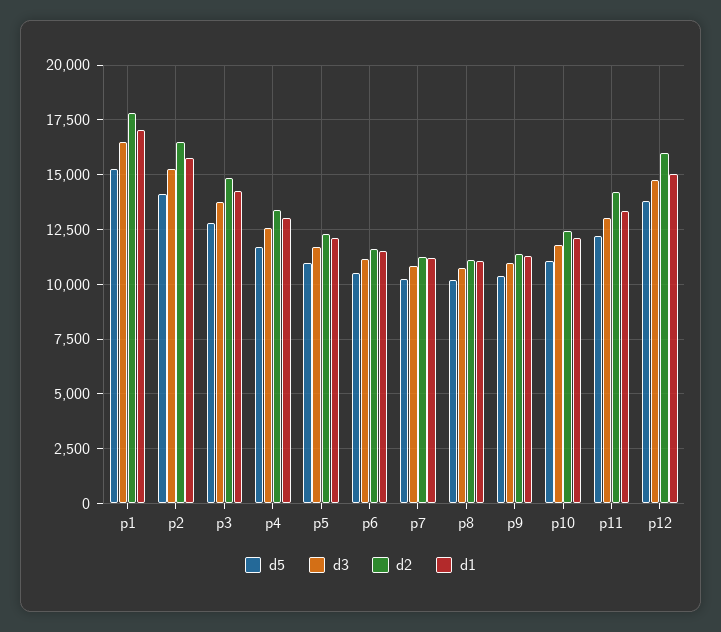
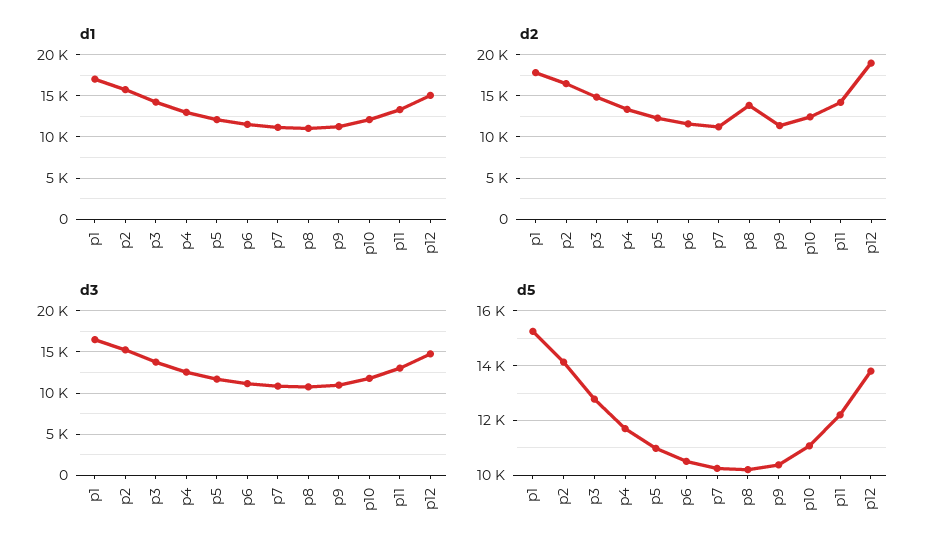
d2, p8: 11000 -> 14000
d2, p12: 16000 -> 19000

